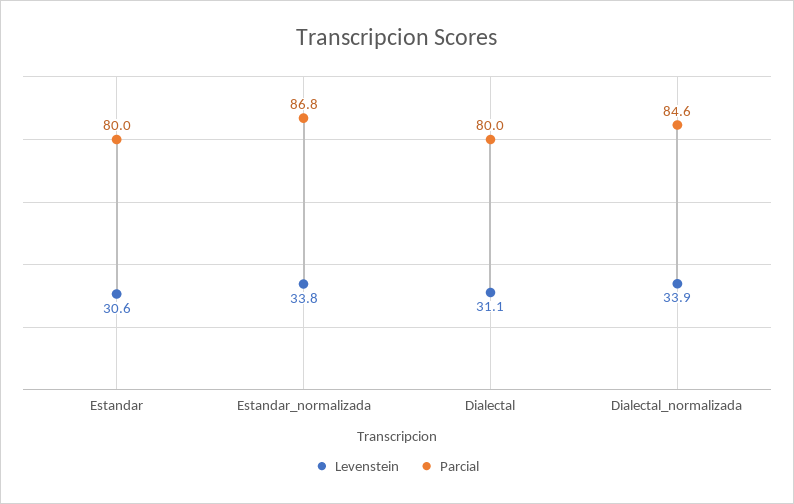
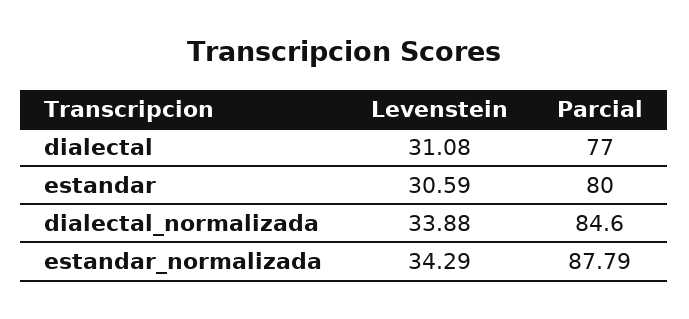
Levenstein, Estandar_normalizada: 33.8 -> 34.29
Parcial, Estandar_normalizada: 86.8 -> 87.79
Parcial, Dialectal: 80 -> 77

